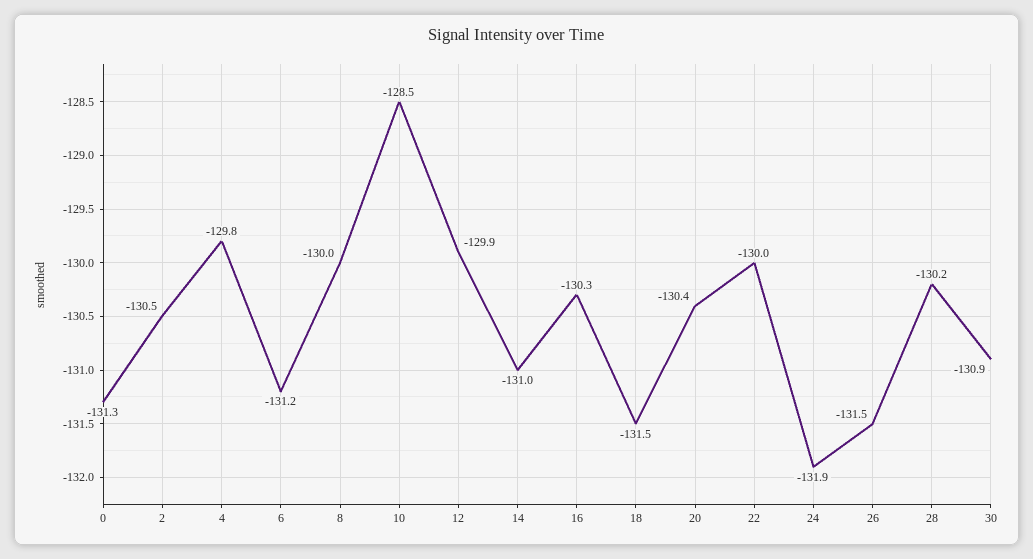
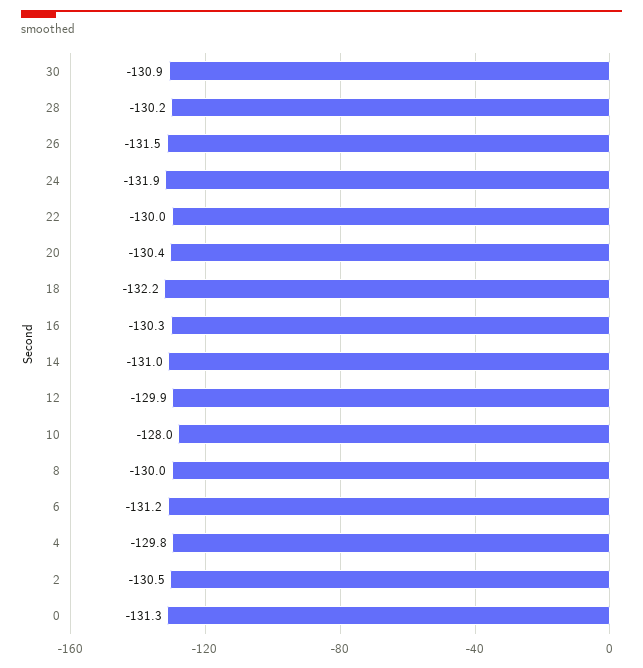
10: -128.5 -> -128
18: -131.5 -> -132.2

